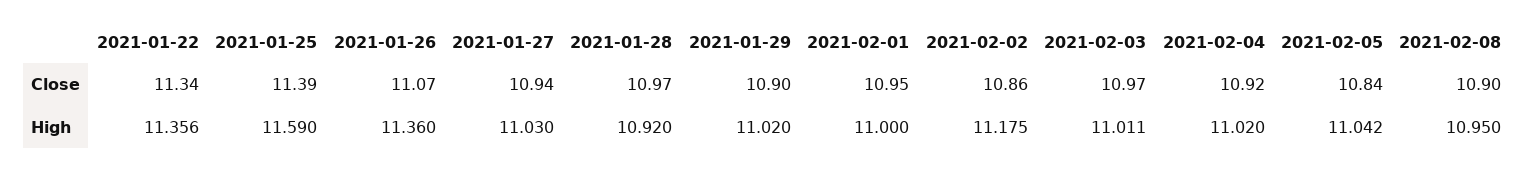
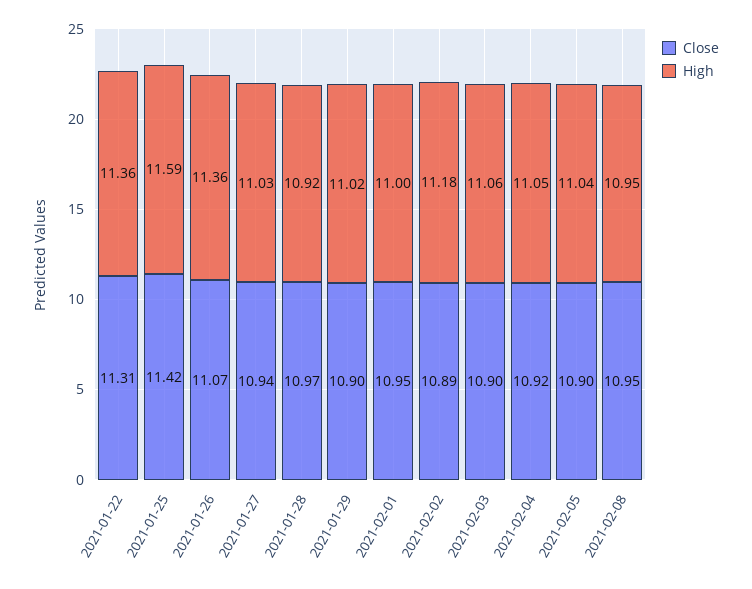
Close, 2021-01-22: 11.34 -> 11.31
Close, 2021-01-25: 11.39 -> 11.42
Close, 2021-02-02: 10.86 -> 10.89
Close, 2021-02-03: 10.97 -> 10.9
Close, 2021-02-05: 10.84 -> 10.9
Close, 2021-02-08: 10.9 -> 10.95
High, 2021-02-03: 11.011 -> 11.06
High, 2021-02-04: 11.02 -> 11.05

